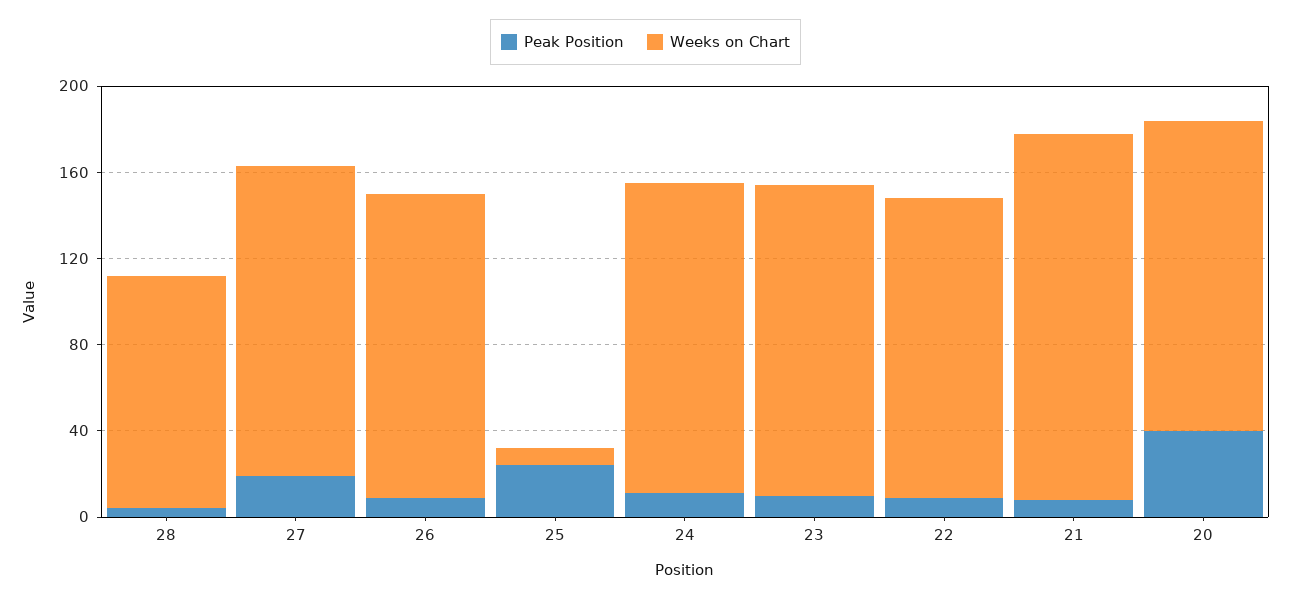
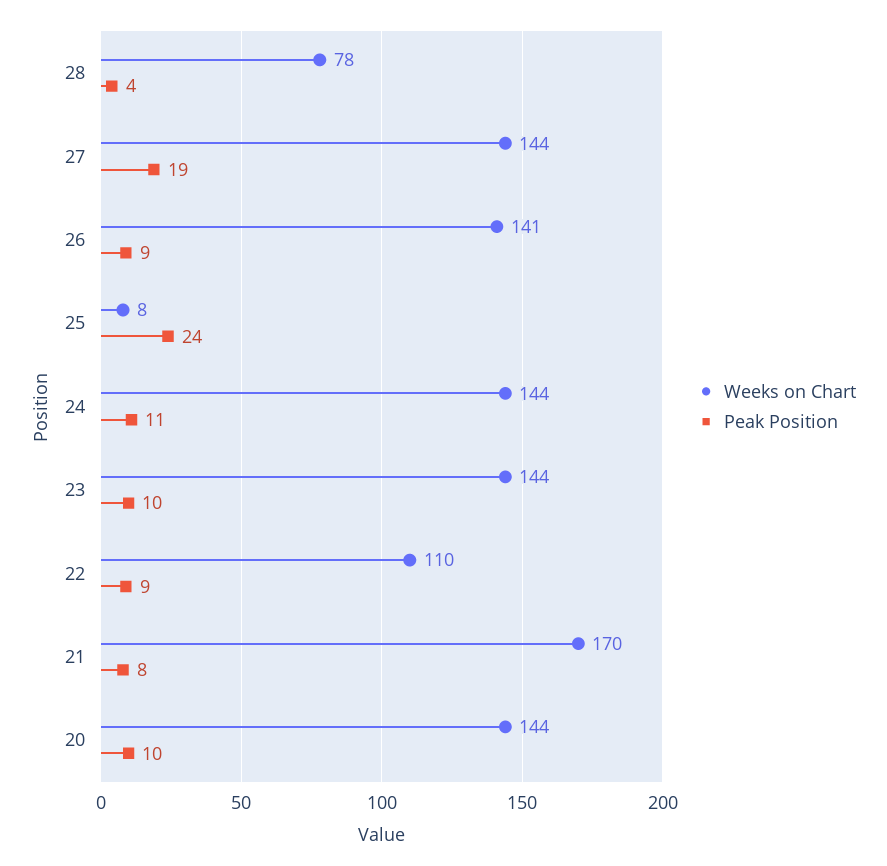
Weeks on Chart, 28: 110 -> 78
Weeks on Chart, 22: 140 -> 110
Peak Position, 20: 40 -> 10

